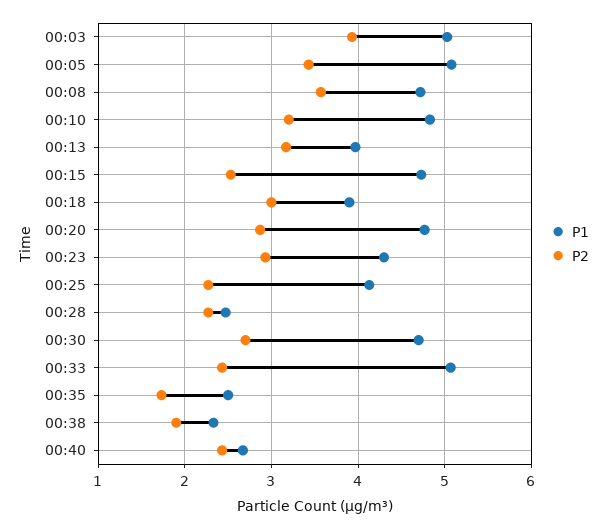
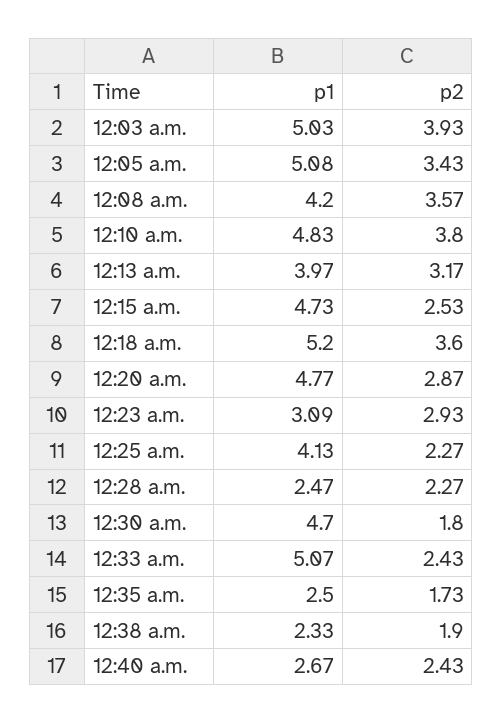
P1, 00:08: 4.7 -> 4.2
P2, 00:10: 3.2 -> 3.8
P1, 00:18: 3.9 -> 5.2
P2, 00:18: 3 -> 3.6
P1, 00:23: 4.3 -> 3.09
P2, 00:30: 2.7 -> 1.8

